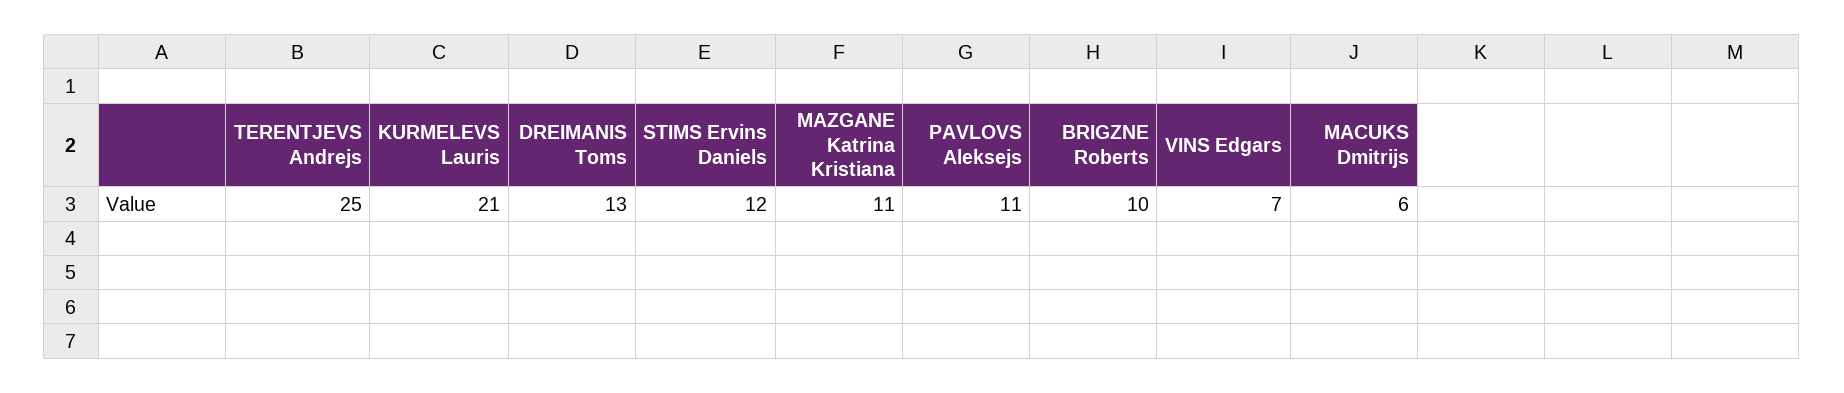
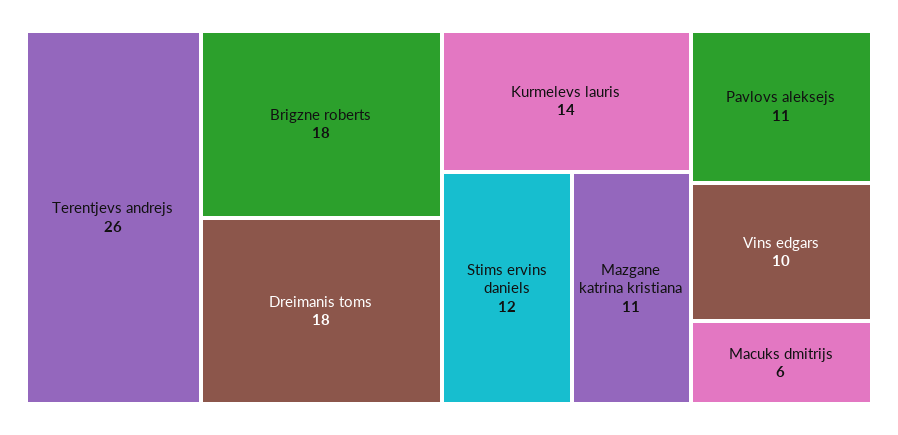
TERENTJEVS Andrejs: 25 -> 26
KURMELEVS Lauris: 21 -> 14
DREIMANIS Toms: 13 -> 18
BRIGZNE Roberts: 10 -> 18
VINS Edgars: 7 -> 10

